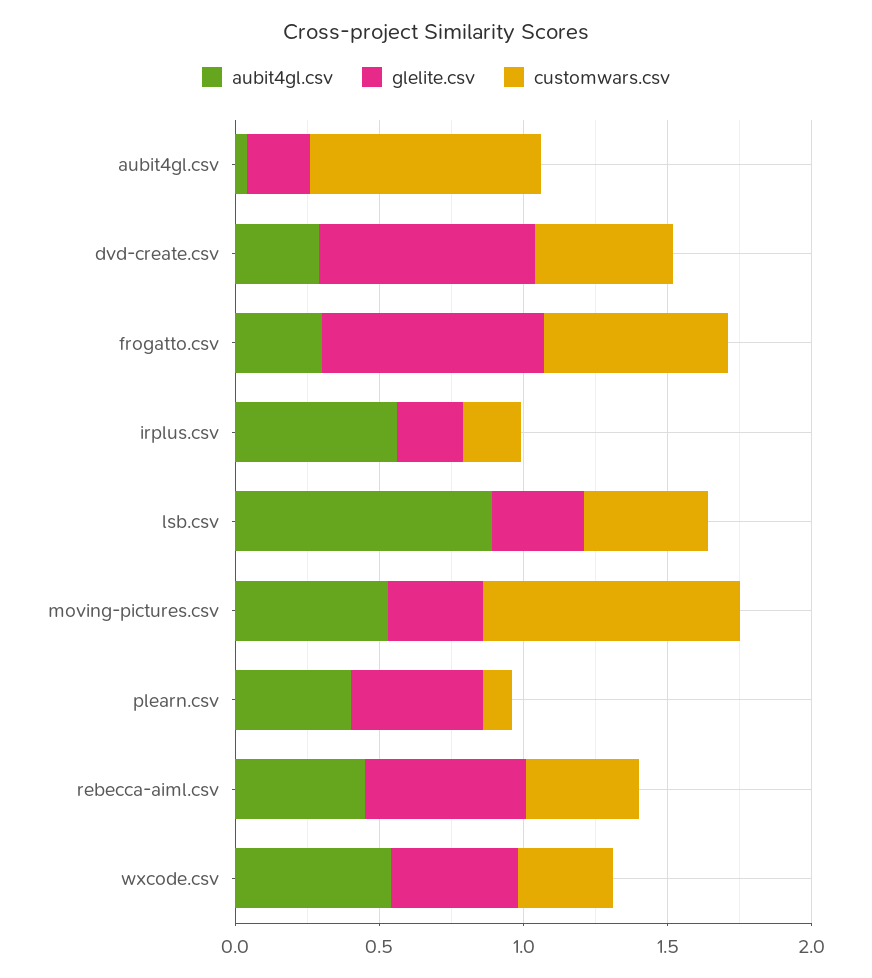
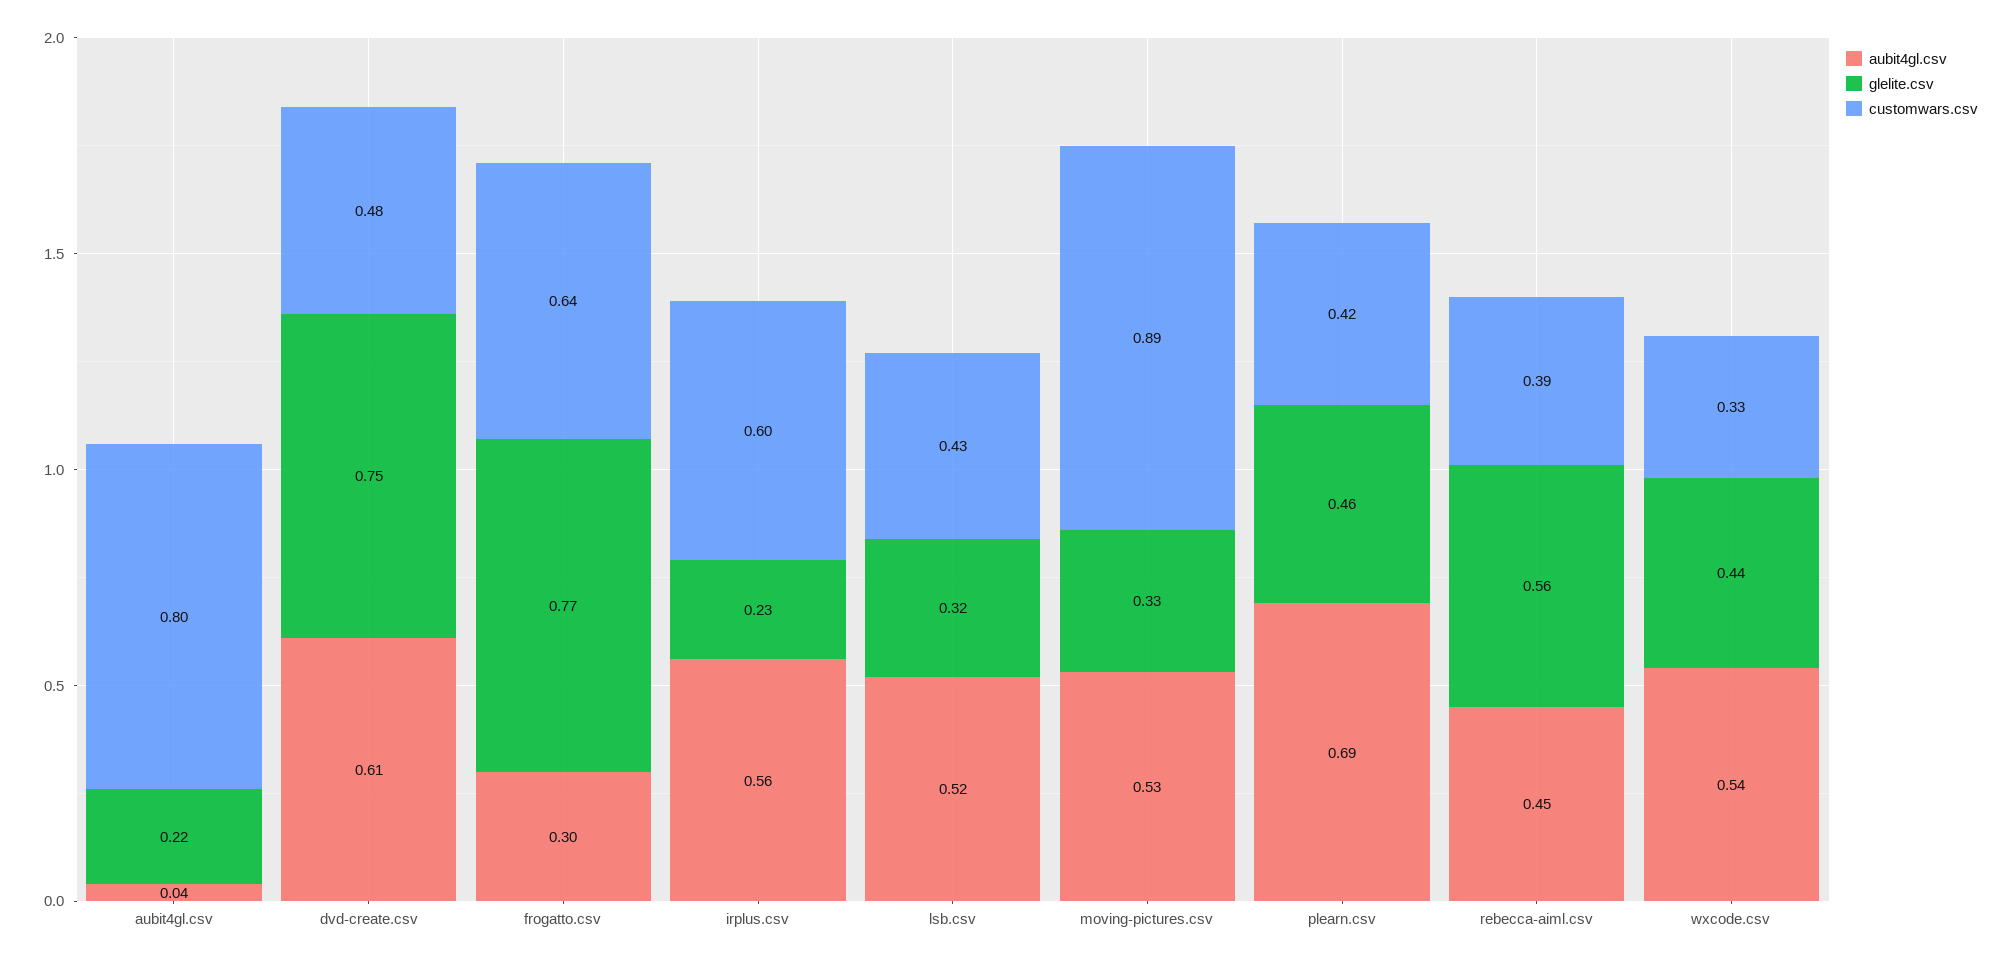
aubit4gl.csv, dvd-create.csv: 0.3 -> 0.61
customwars.csv, irplus.csv: 0.2 -> 0.6
aubit4gl.csv, lsb.csv: 0.9 -> 0.52
aubit4gl.csv, plearn.csv: 0.4 -> 0.69
customwars.csv, plearn.csv: 0.1 -> 0.42

